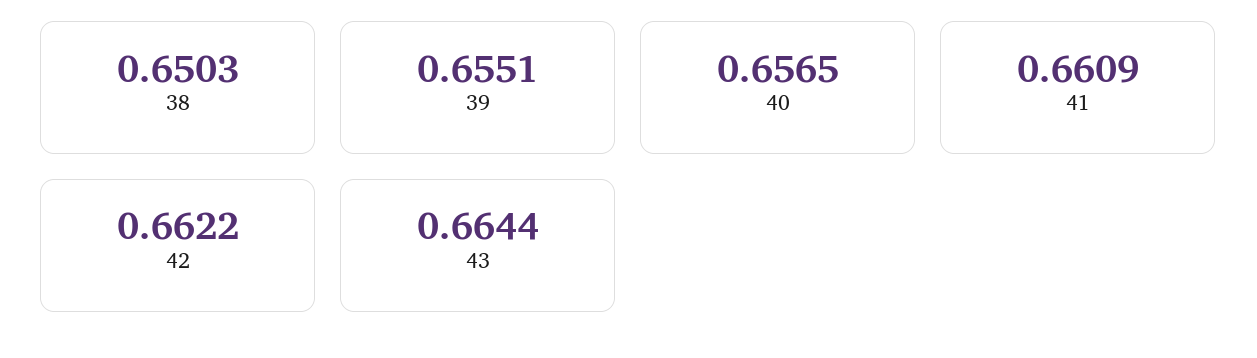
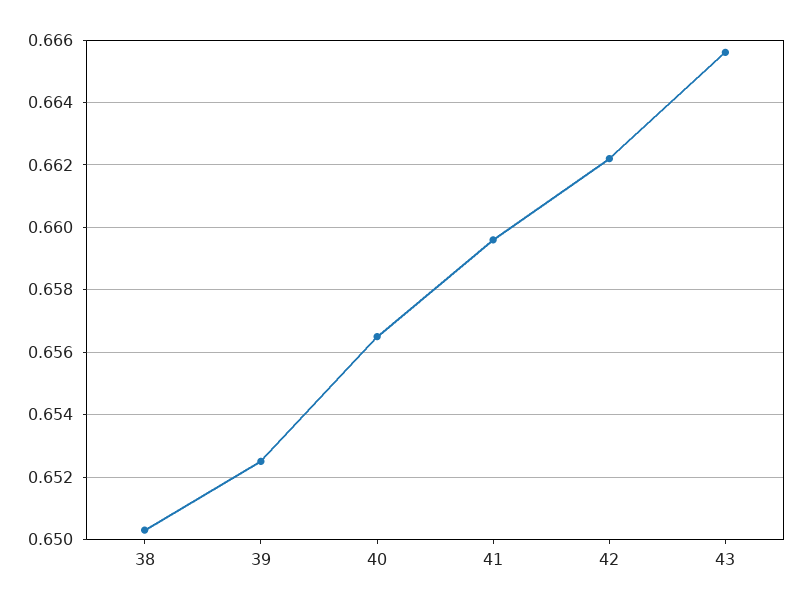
39: 0.6551 -> 0.6525
41: 0.6609 -> 0.6595
43: 0.6644 -> 0.6655

